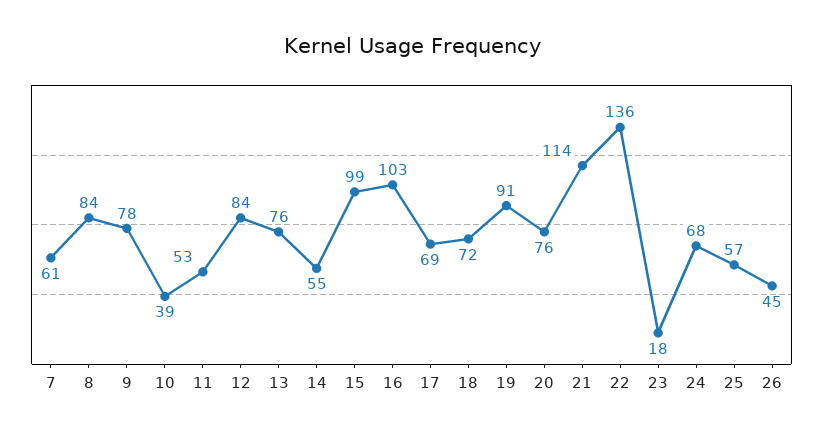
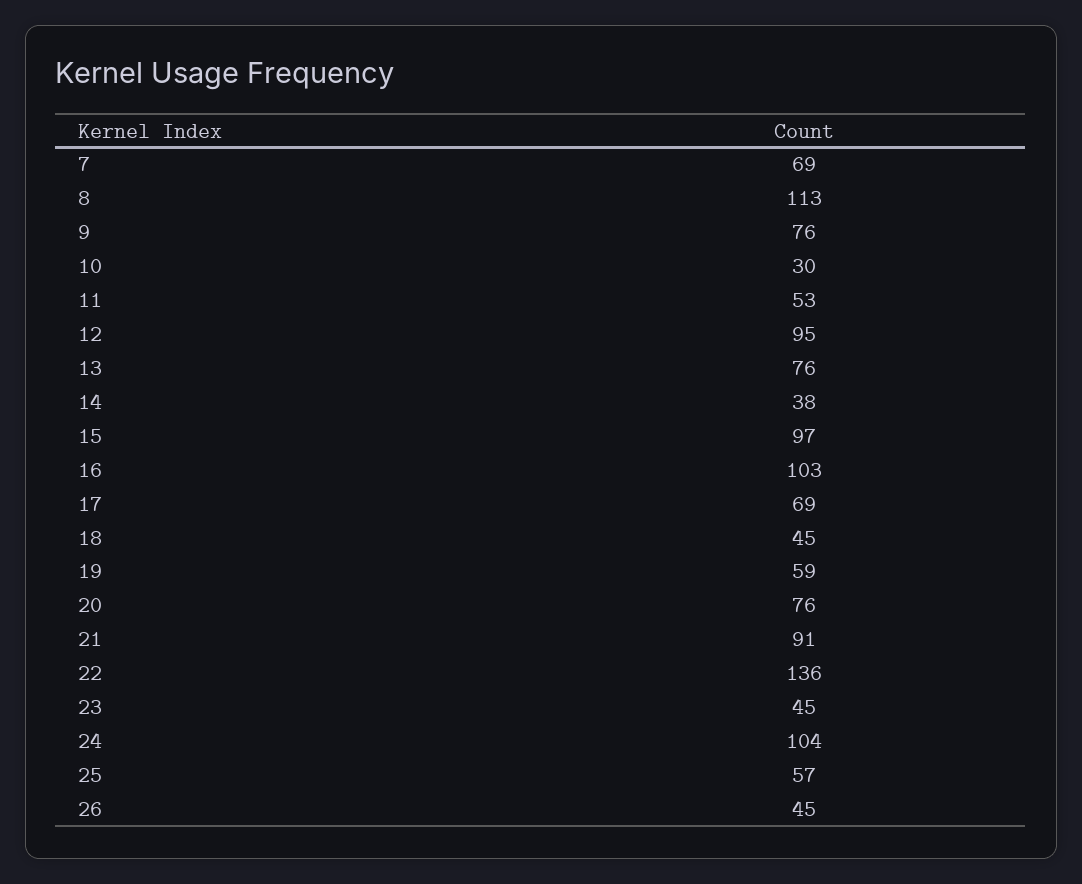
7: 61 -> 69
8: 84 -> 113
9: 78 -> 76
10: 39 -> 30
12: 84 -> 95
14: 55 -> 38
15: 99 -> 97
18: 72 -> 45
19: 91 -> 59
21: 114 -> 91
23: 18 -> 45
24: 68 -> 104

